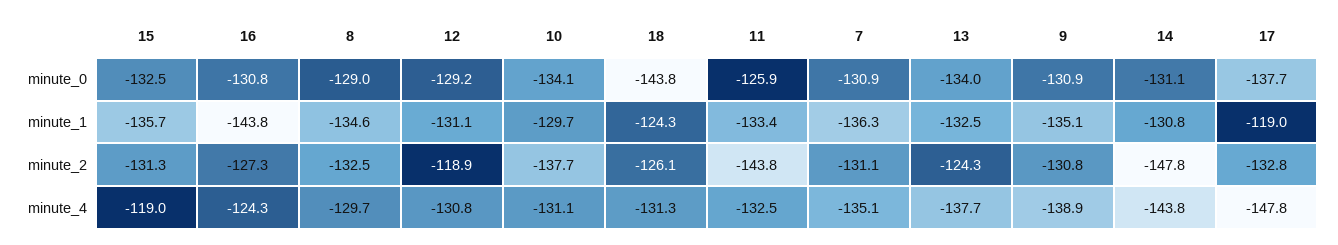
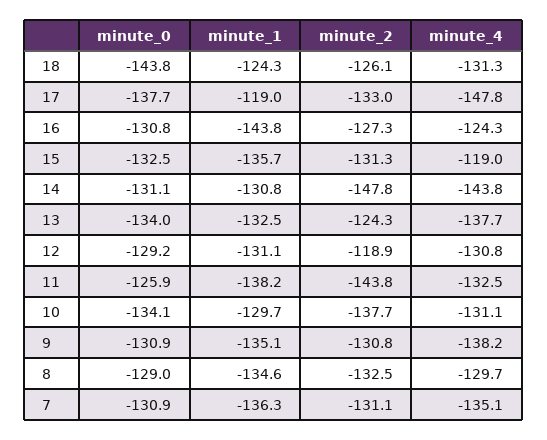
11, minute_1: -133.4 -> -138.2
17, minute_2: -132.8 -> -133
9, minute_4: -138.9 -> -138.2

